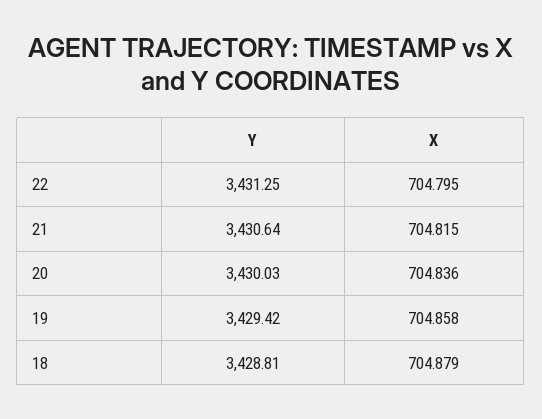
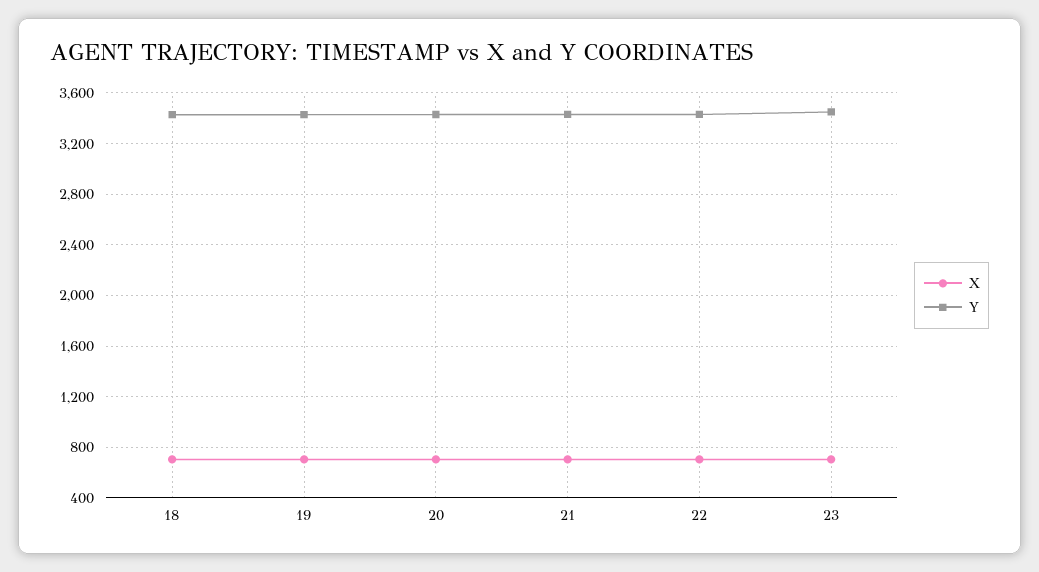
X, 23: none -> 700
Y, 23: none -> 3450

